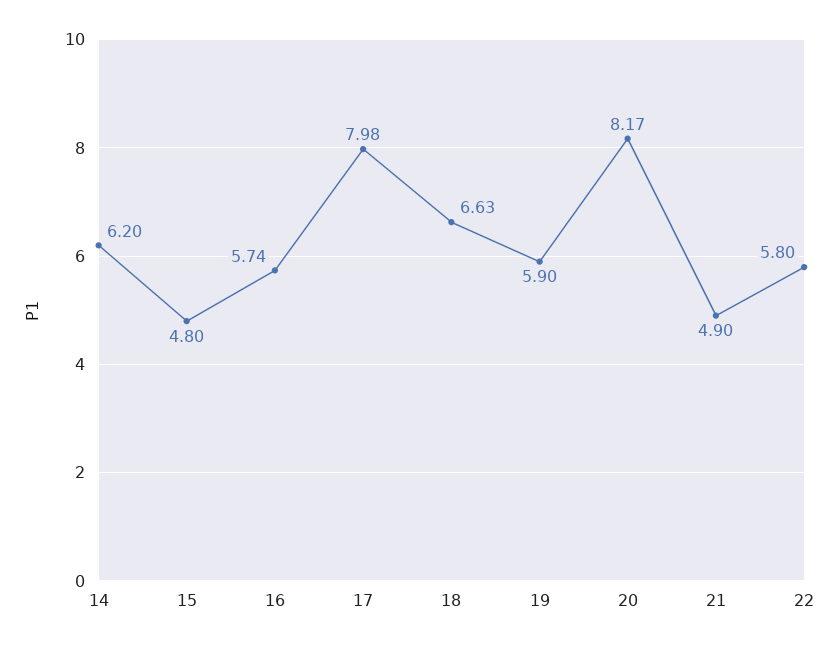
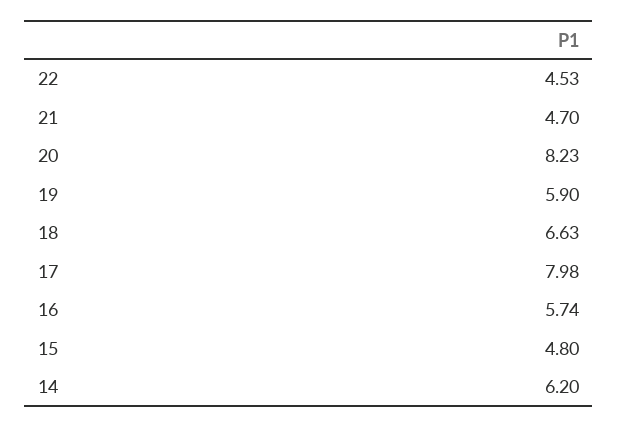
20: 8.17 -> 8.23
21: 4.9 -> 4.7
22: 5.8 -> 4.53

